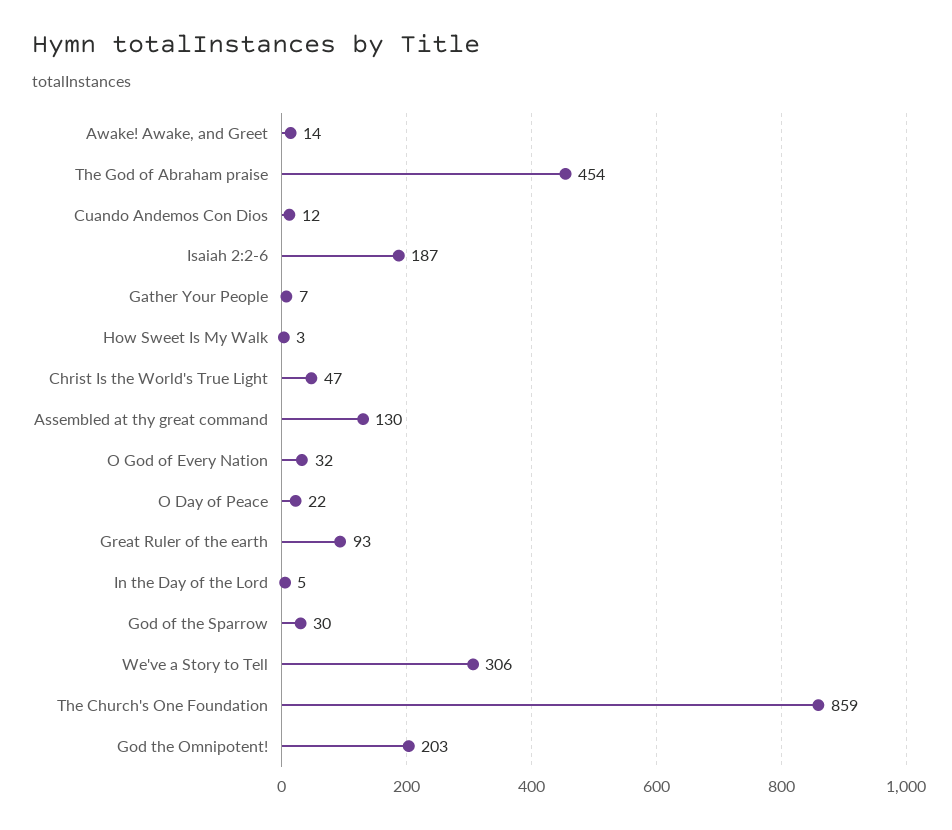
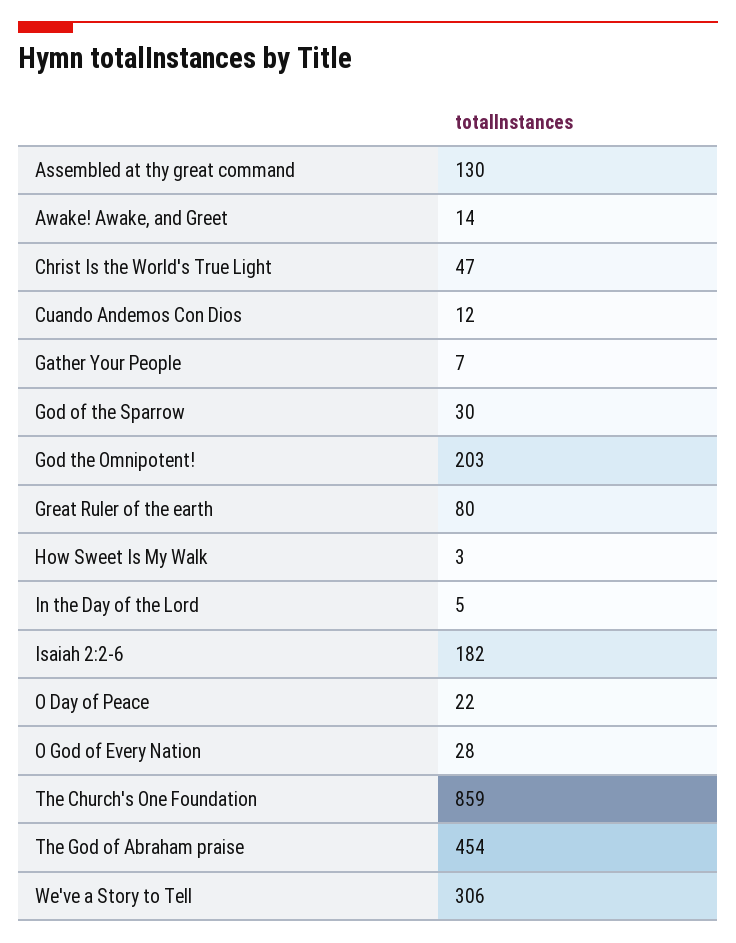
Isaiah 2:2-6: 187 -> 182
O God of Every Nation: 32 -> 28
Great Ruler of the earth: 93 -> 80

